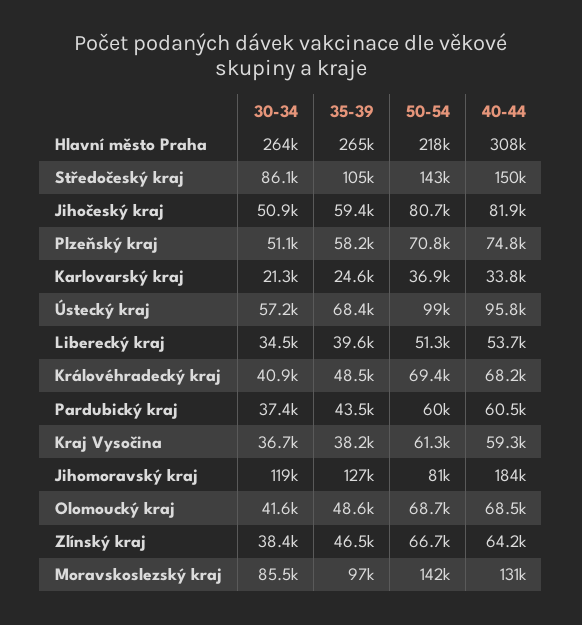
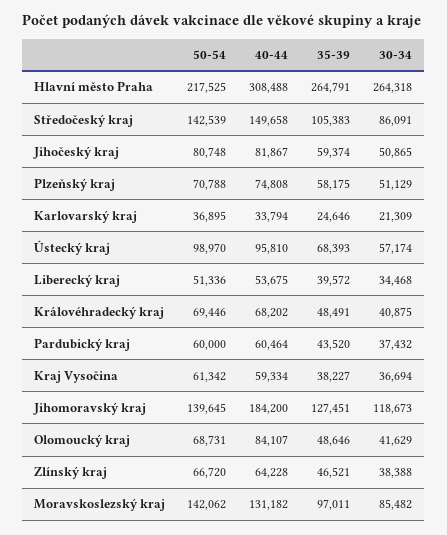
50-54, Jihomoravský kraj: 81000 -> 139645
40-44, Olomoucký kraj: 68500 -> 84107

